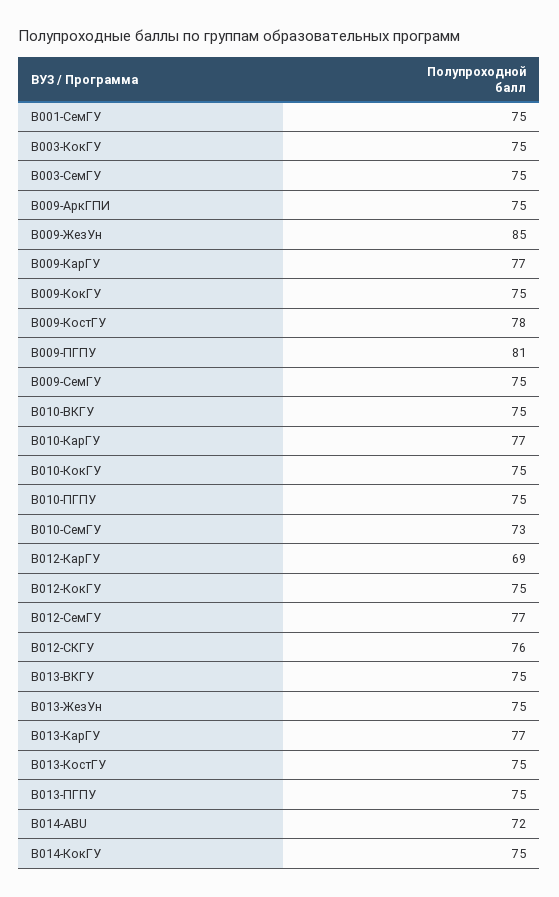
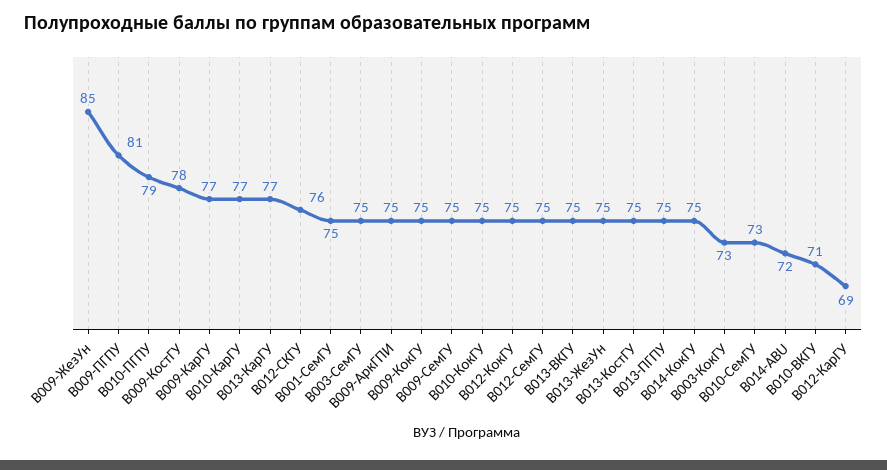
B003-КокГУ: 75 -> 73
B010-ВКГУ: 75 -> 71
B010-ПГПУ: 75 -> 79
B012-СемГУ: 77 -> 75

